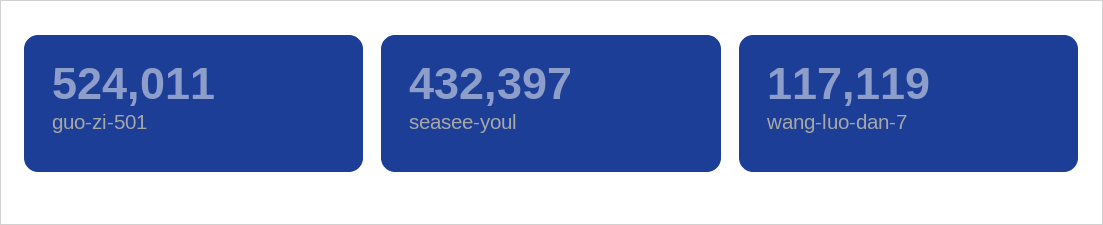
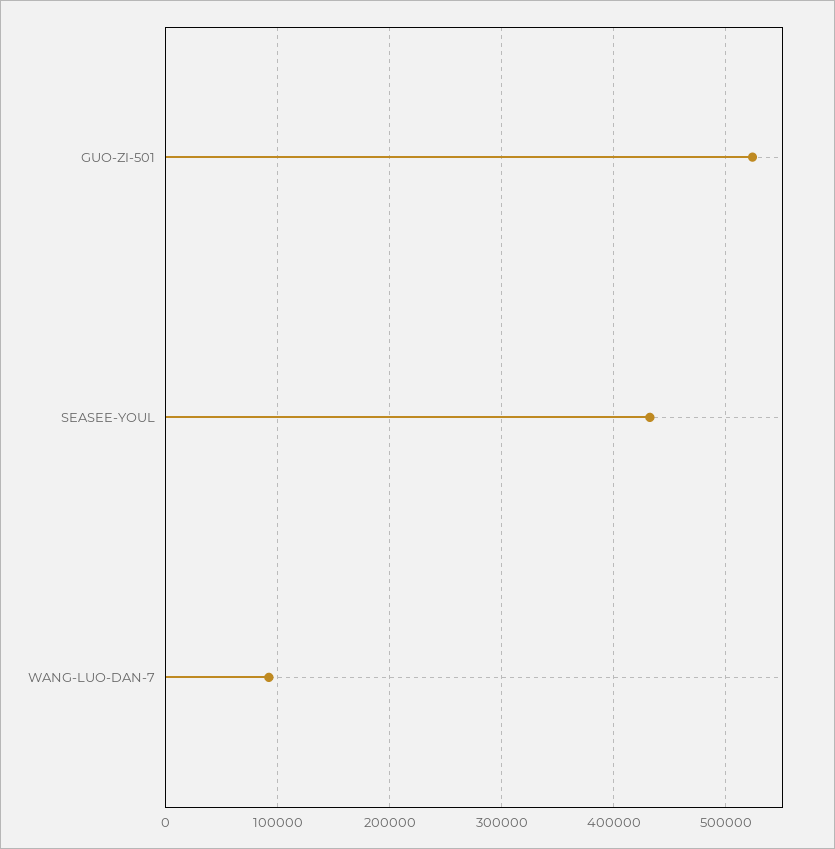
wang-luo-dan-7: 117119 -> 90000

